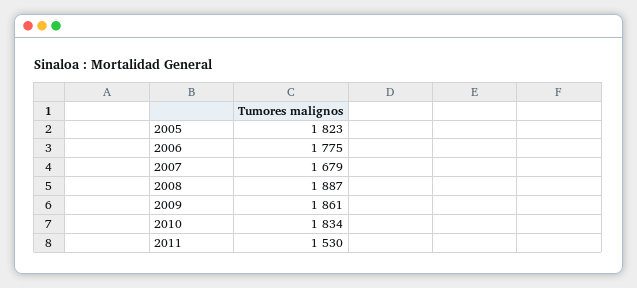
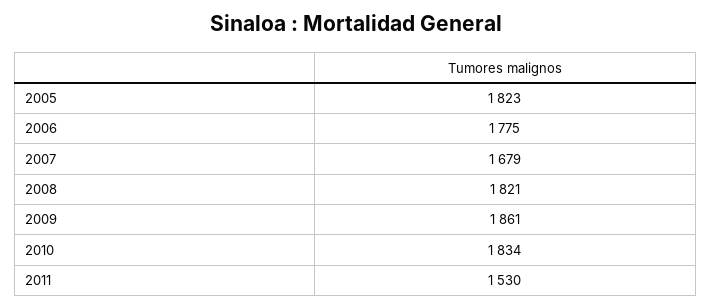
2008: 1887 -> 1821

